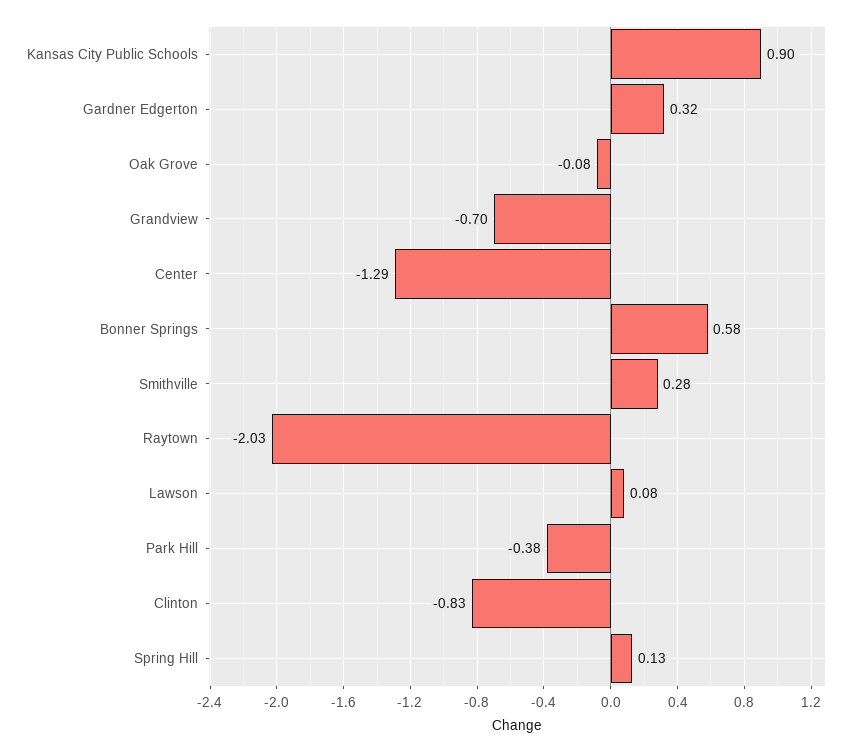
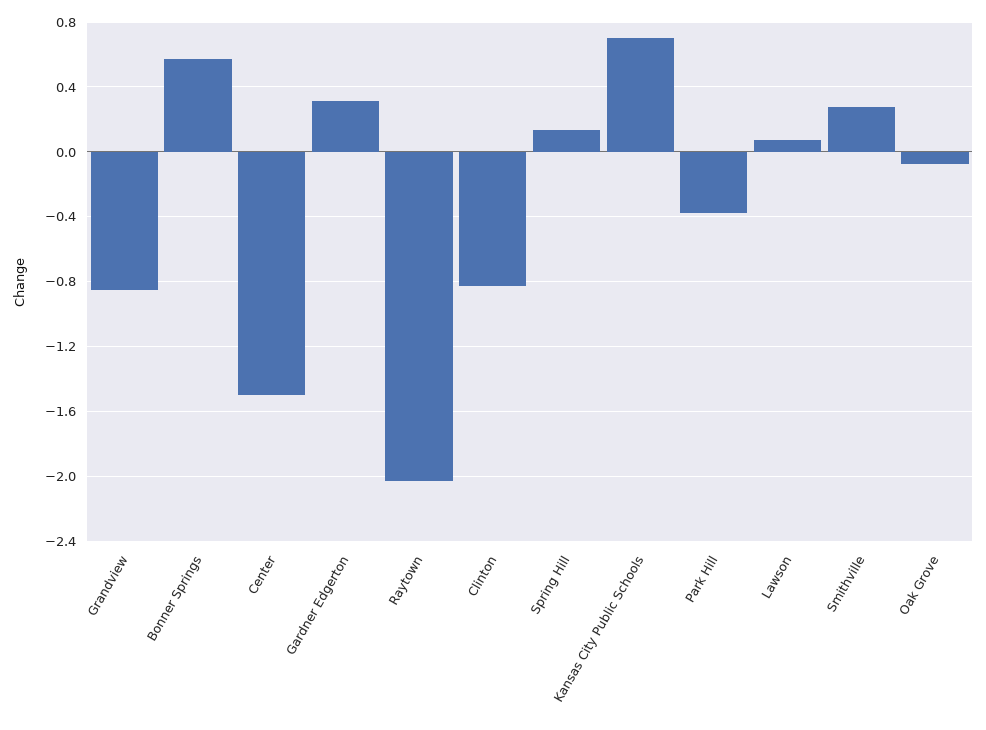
Kansas City Public Schools: 0.9 -> 0.7
Grandview: -0.7 -> -0.85
Center: -1.29 -> -1.5

